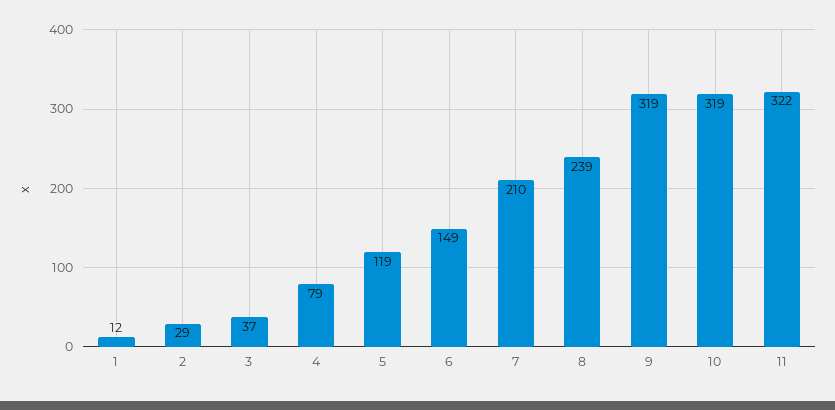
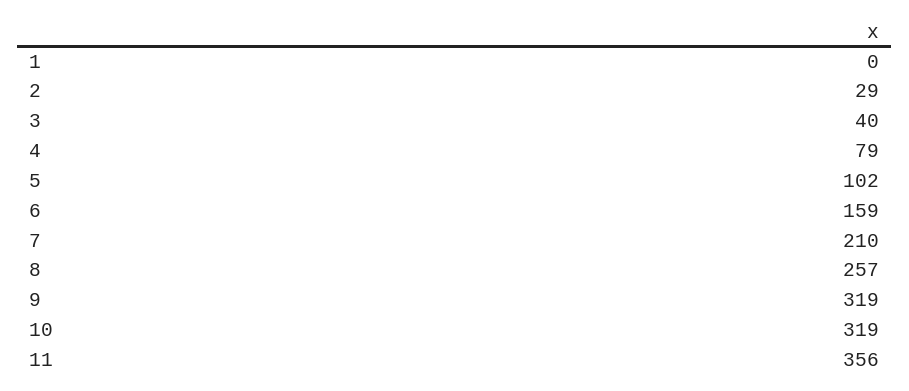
1: 12 -> 0
3: 37 -> 40
5: 119 -> 102
6: 149 -> 159
8: 239 -> 257
11: 322 -> 356

